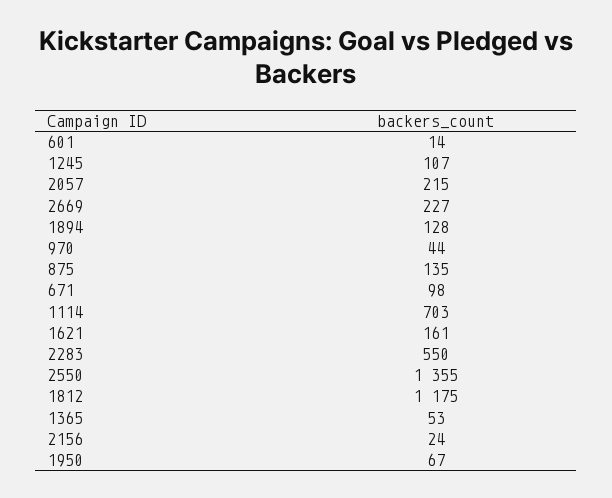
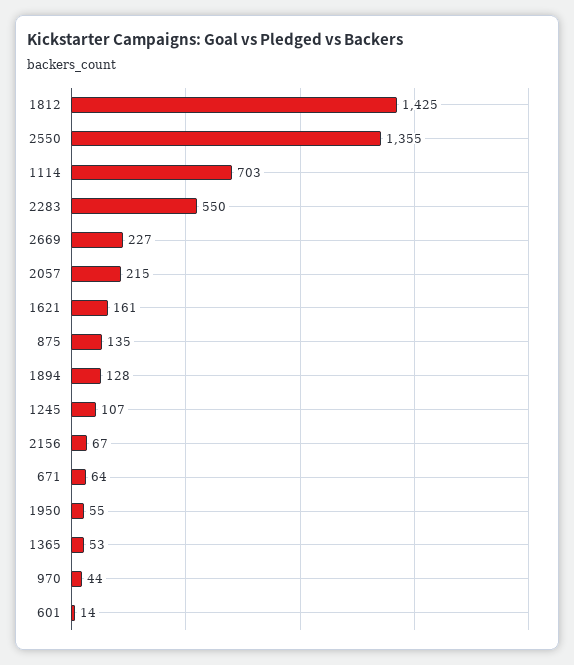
671: 98 -> 64
1812: 1175 -> 1425
2156: 24 -> 67
1950: 67 -> 55

